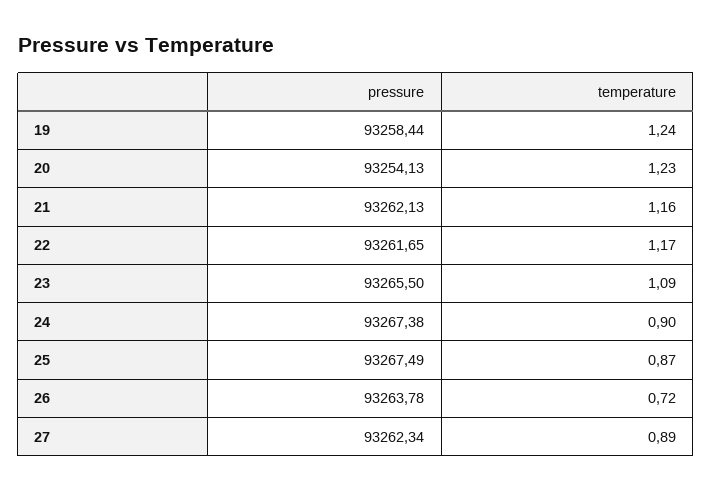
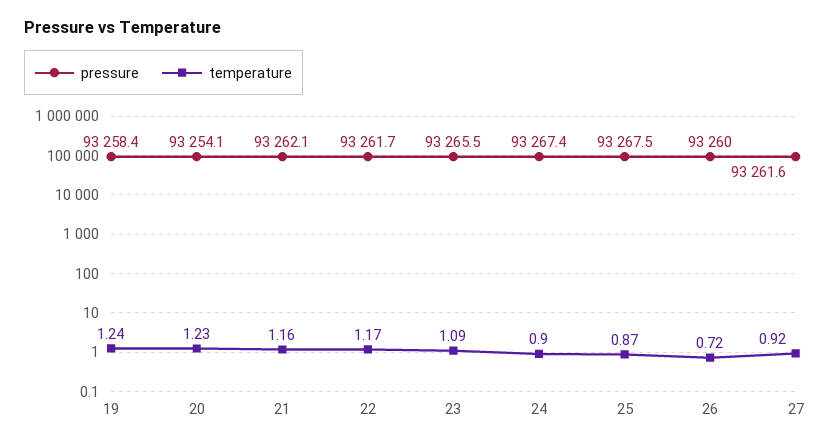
pressure, 26: 93263.78 -> 93260
pressure, 27: 93262.34 -> 93261.6
temperature, 27: 0.89 -> 0.92

